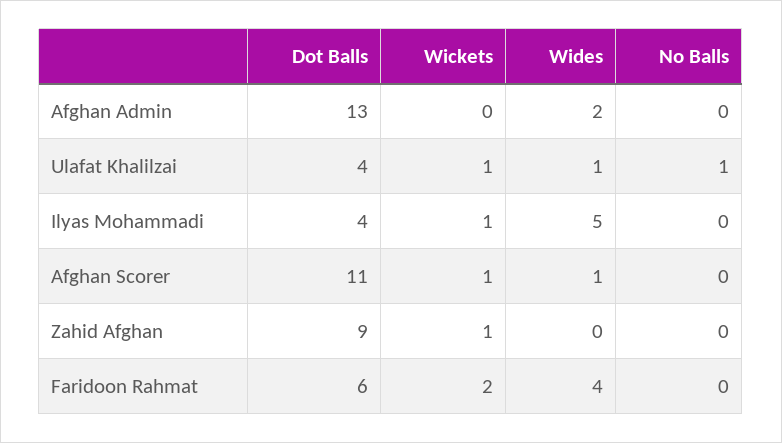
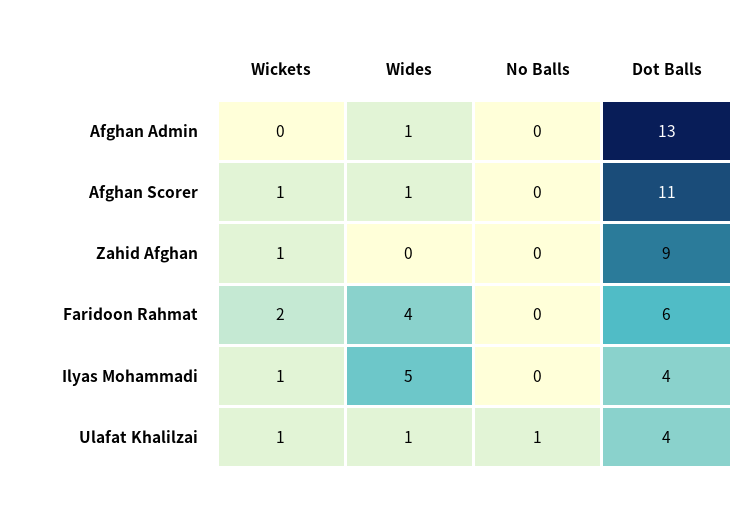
Wides, Afghan Admin: 2 -> 1

